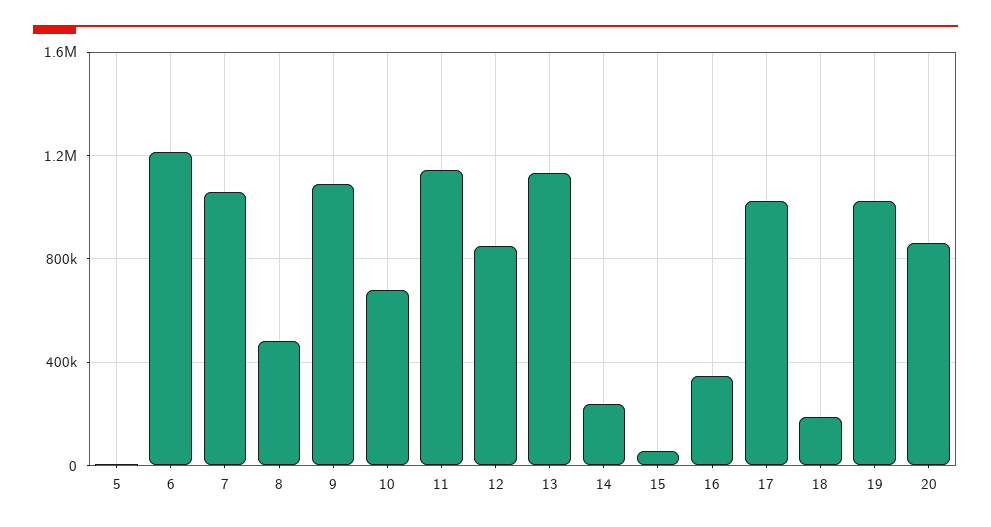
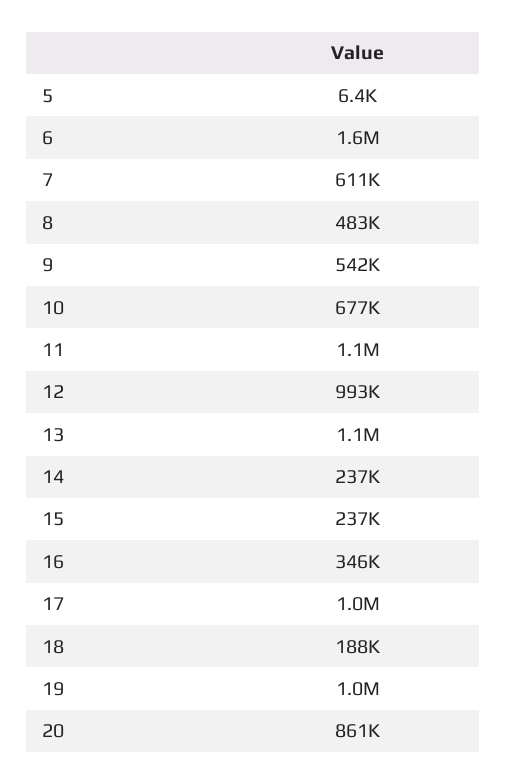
6: 1200000 -> 1600000
7: 1050000 -> 611000
9: 1100000 -> 542000
12: 850000 -> 993000
15: 50000 -> 237000

